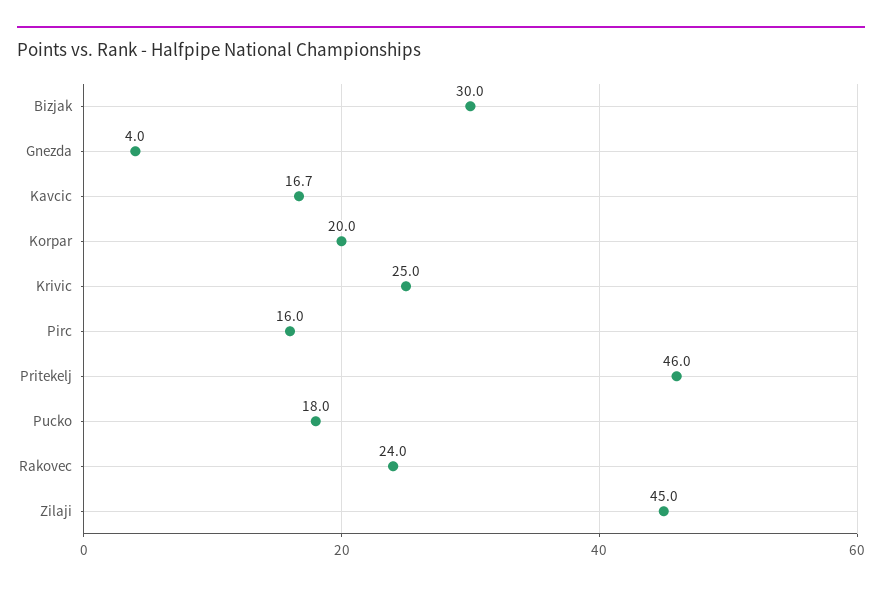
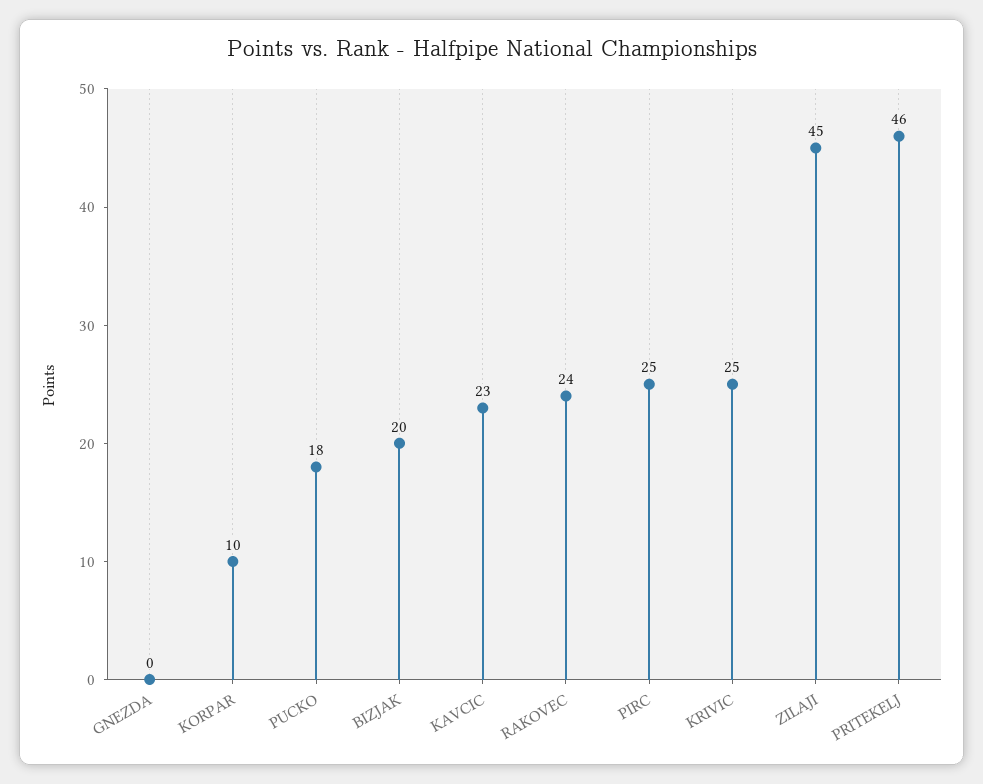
Bizjak: 30 -> 20
Gnezda: 4 -> 0
Kavcic: 16.7 -> 23
Korpar: 20 -> 10
Pirc: 16 -> 25

